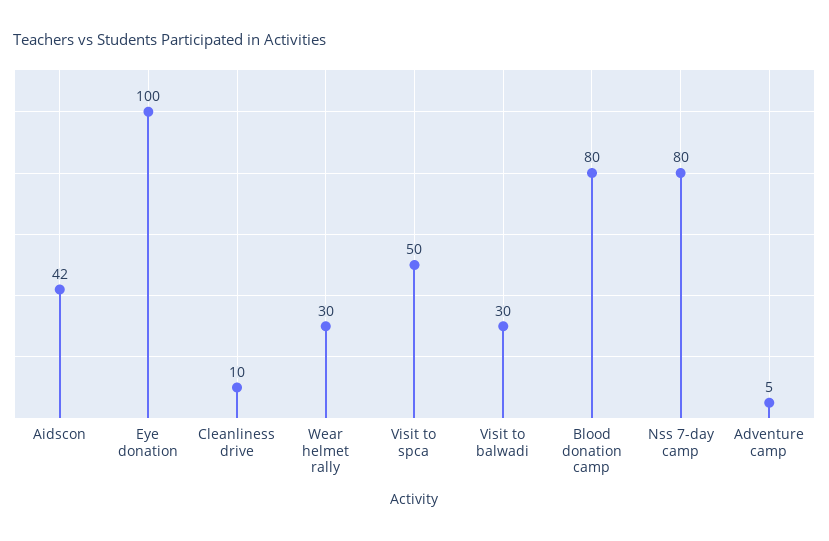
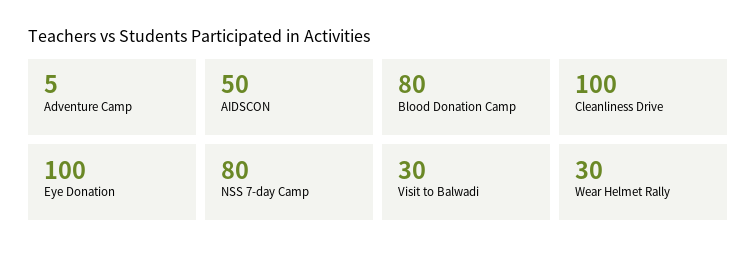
Aidscon: 42 -> 50
Cleanliness drive: 10 -> 100
Visit to spca: 50 -> none

